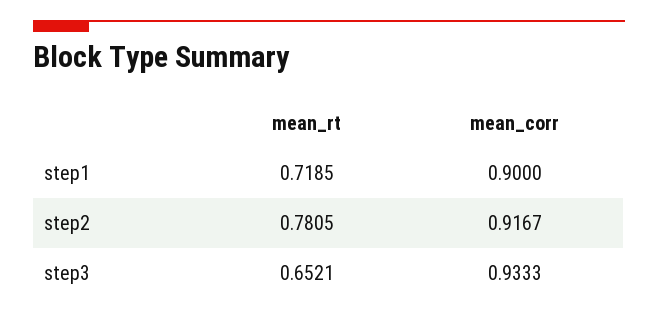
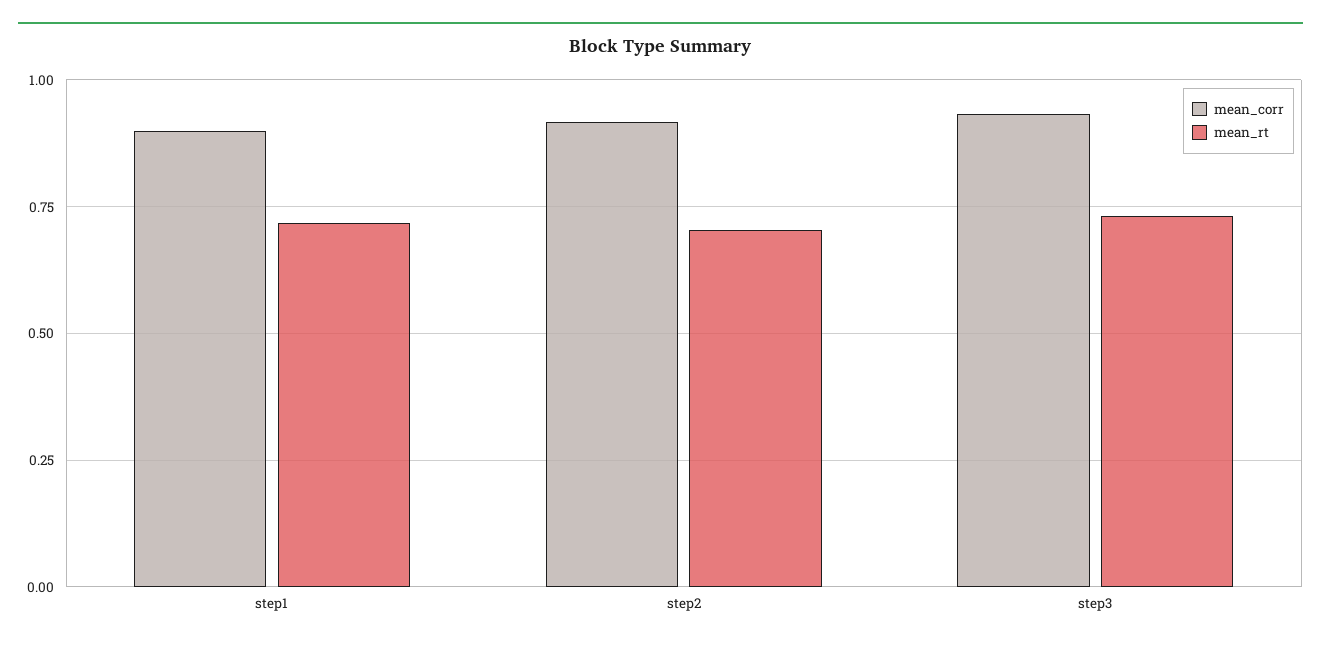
mean_rt, step2: 0.7805 -> 0.7
mean_rt, step3: 0.6521 -> 0.725

